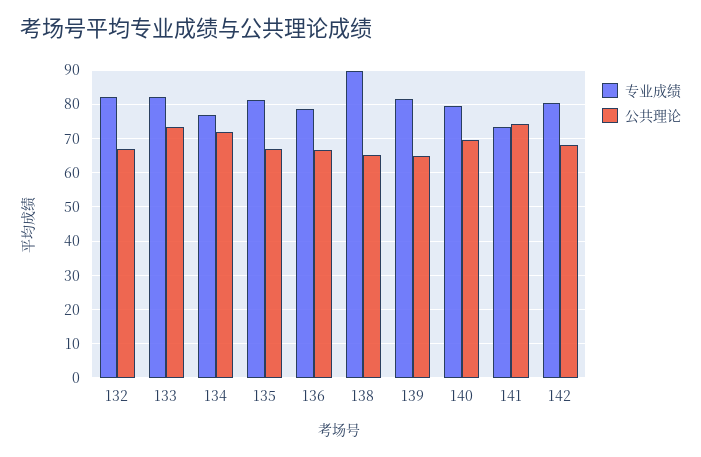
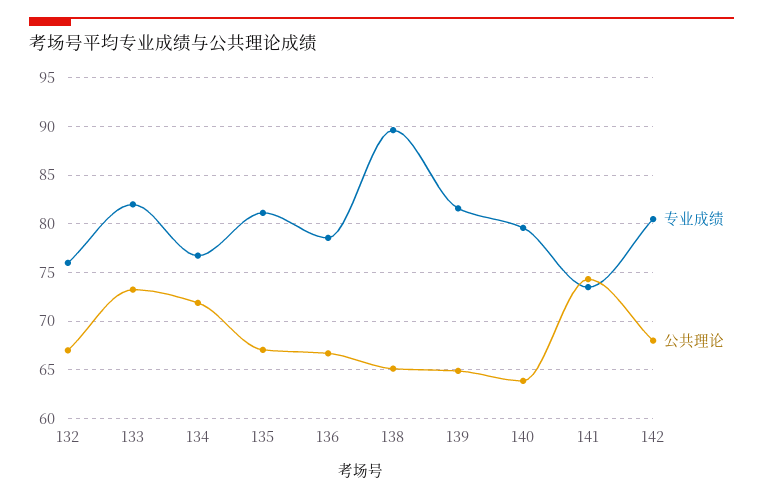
专业成绩, 132: 82 -> 76
公共理论, 140: 70 -> 64

